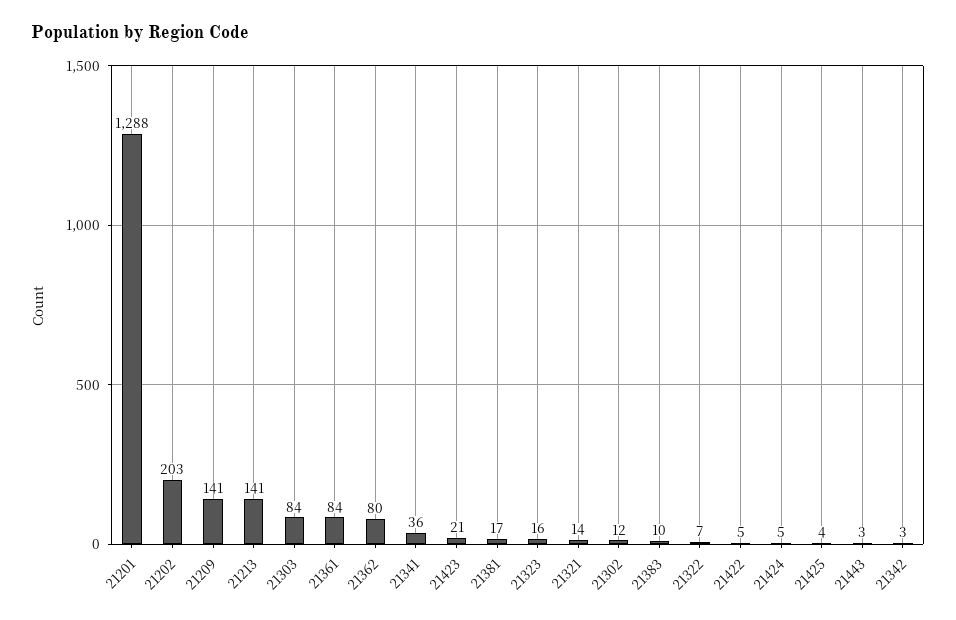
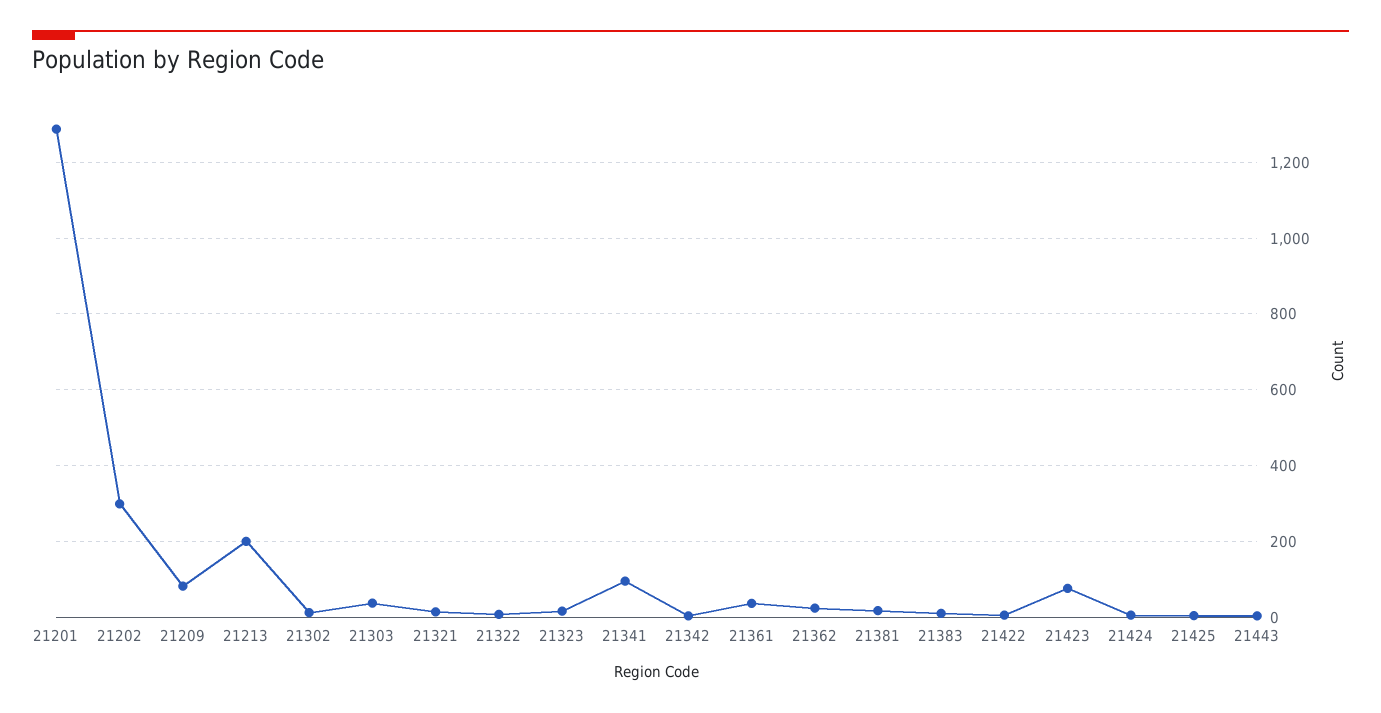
21202: 203 -> 300
21209: 141 -> 80
21213: 141 -> 200
21303: 84 -> 40
21361: 84 -> 40
21362: 80 -> 20
21341: 36 -> 100
21423: 21 -> 80

